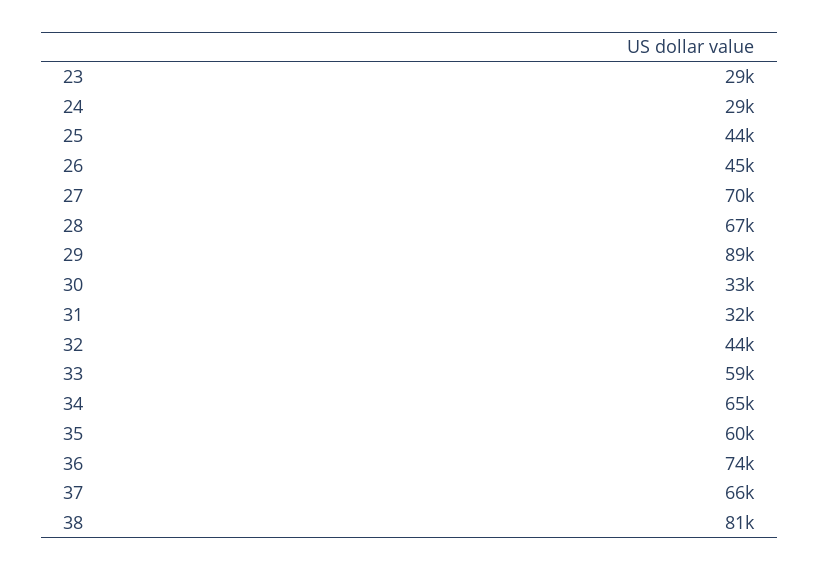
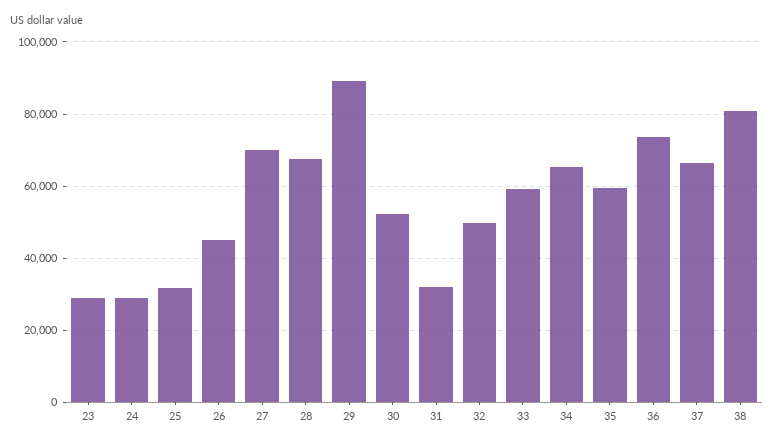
25: 44000 -> 32000
30: 33000 -> 52000
32: 44000 -> 50000

